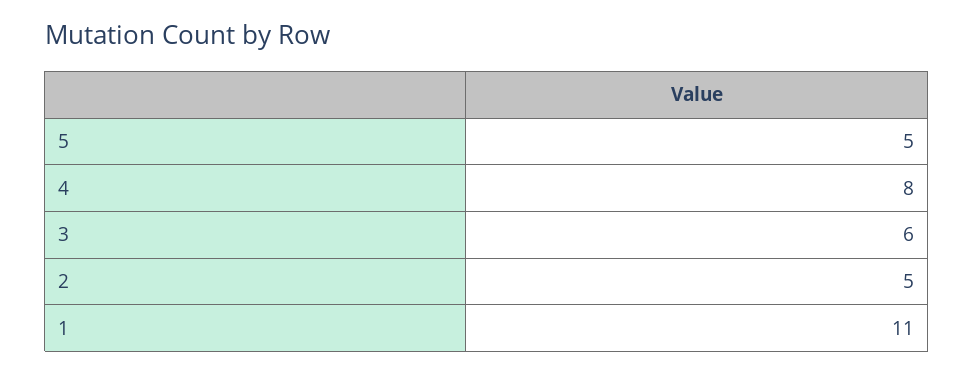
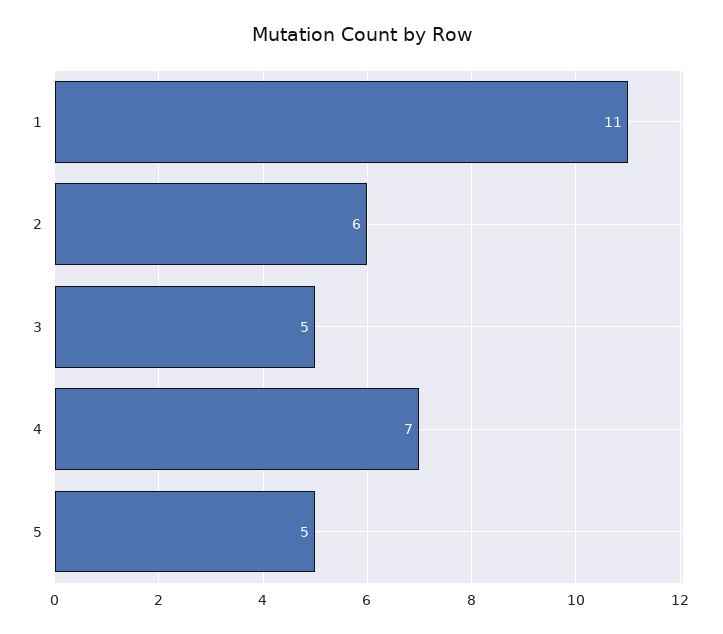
4: 8 -> 7
3: 6 -> 5
2: 5 -> 6

